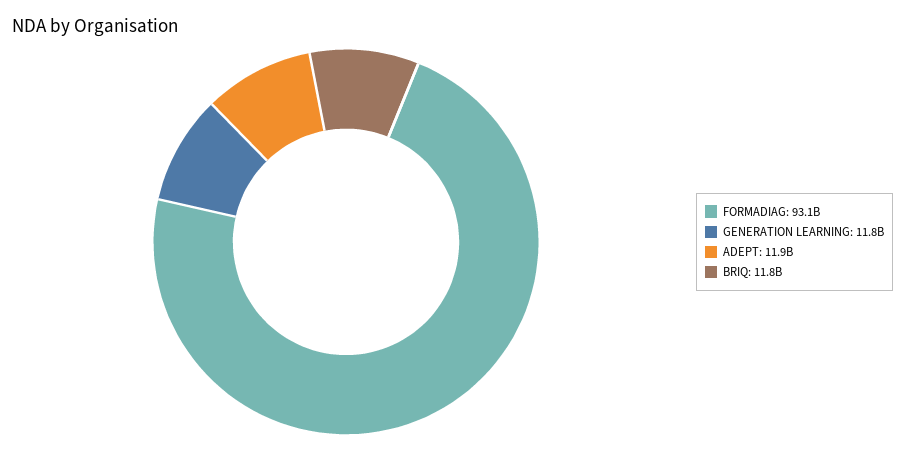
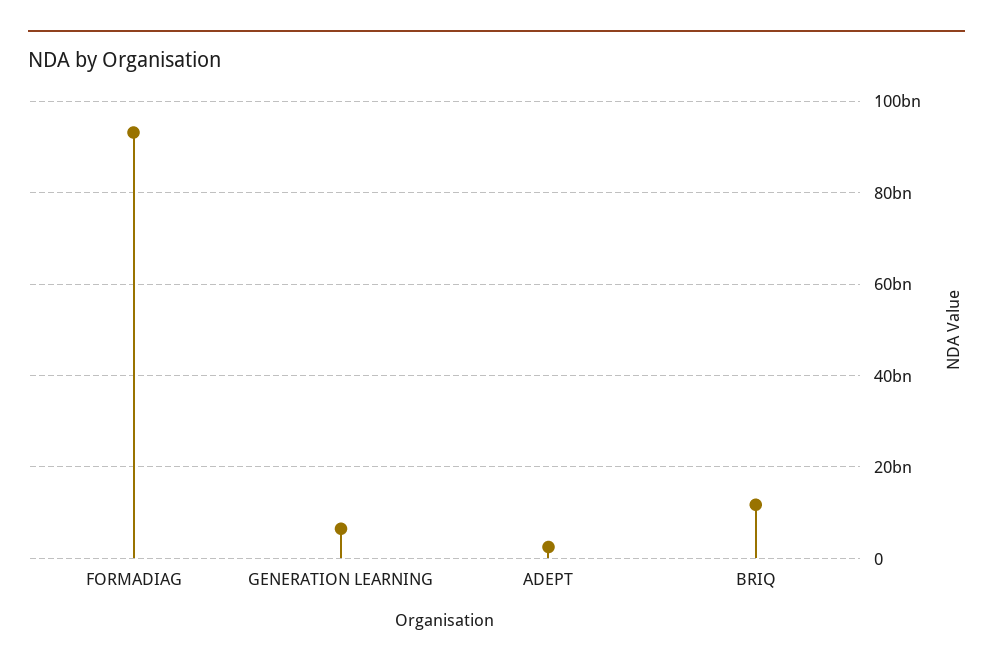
GENERATION LEARNING: 11800000000 -> 6000000000
ADEPT: 11900000000 -> 2000000000

